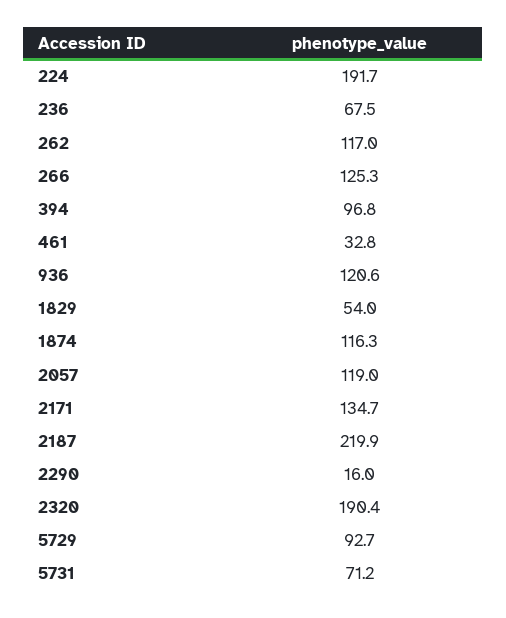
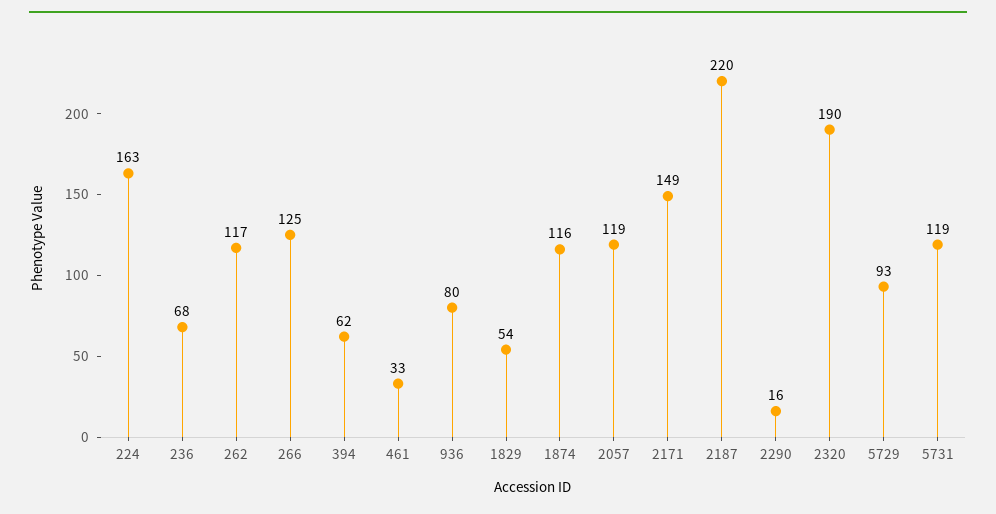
224: 191.7 -> 163
394: 96.8 -> 62
936: 120.6 -> 80
2171: 134.7 -> 149
5731: 71.2 -> 119

